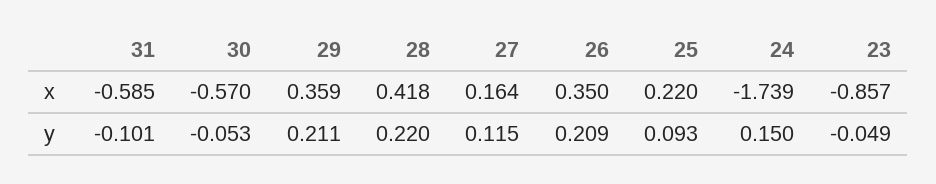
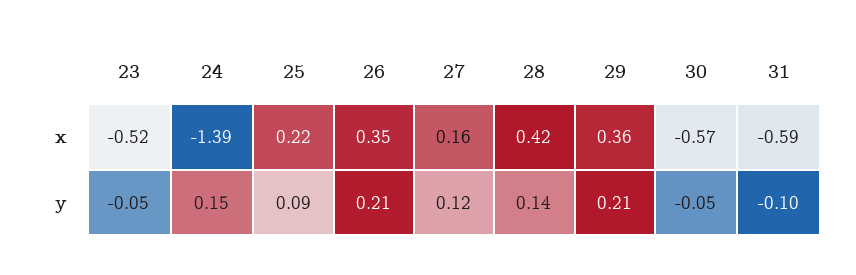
24, x: -1.739 -> -1.39
23, x: -0.857 -> -0.52
28, y: 0.22 -> 0.14

